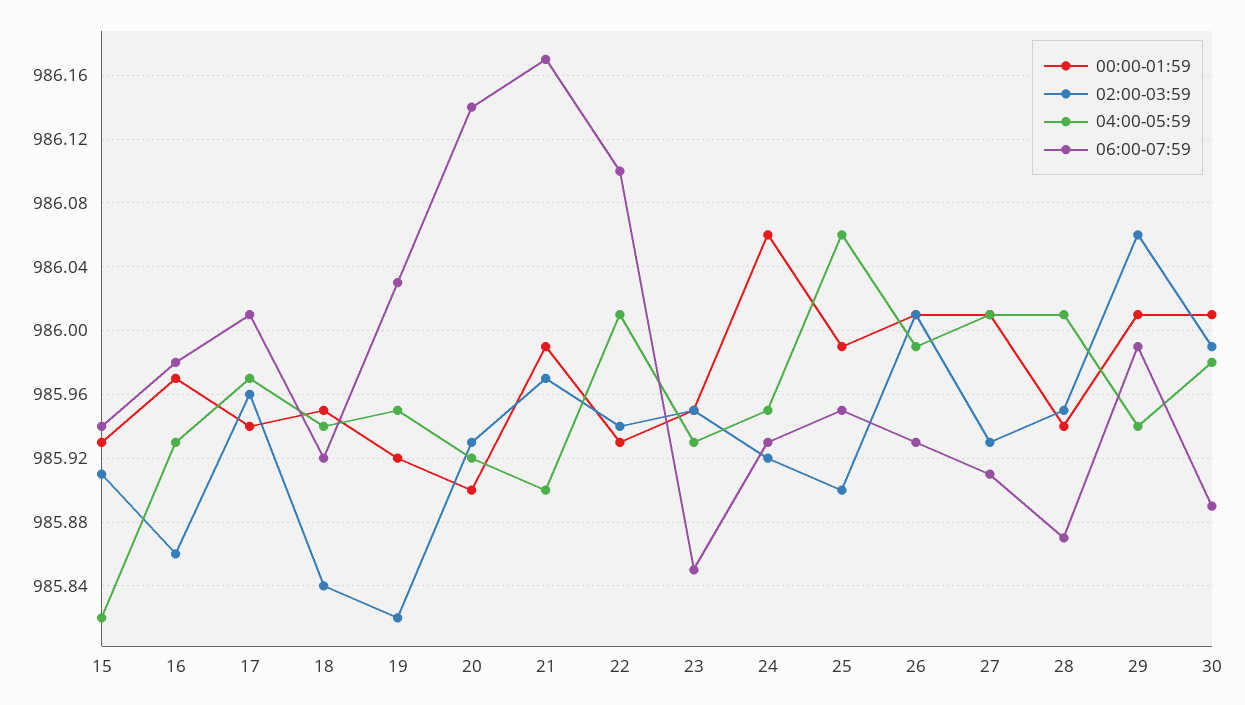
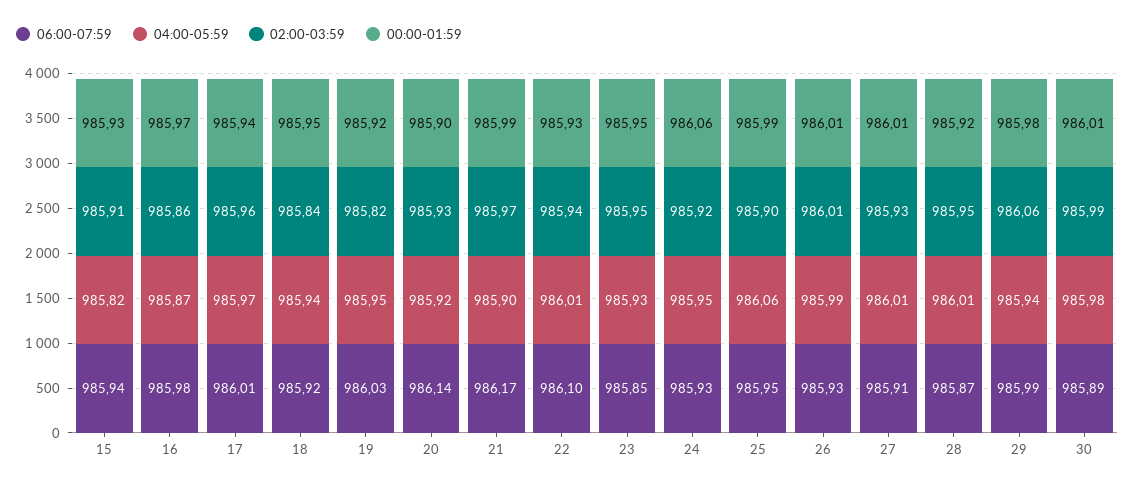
04:00-05:59, 16: 985.93 -> 985.87
00:00-01:59, 28: 985.94 -> 985.92
00:00-01:59, 29: 986.01 -> 985.98

